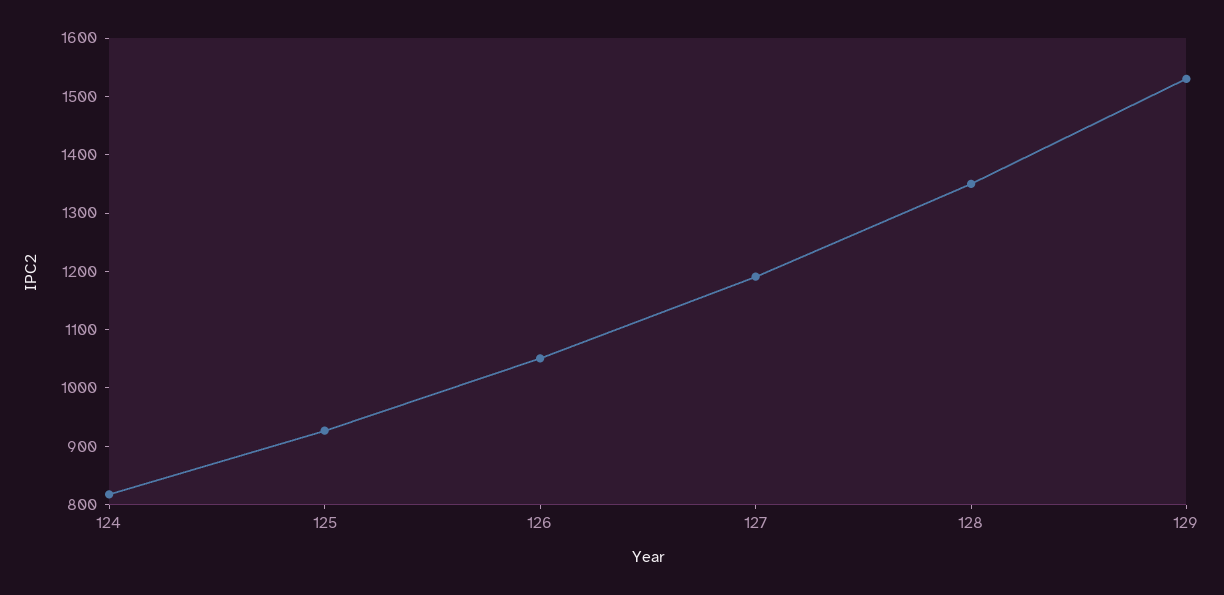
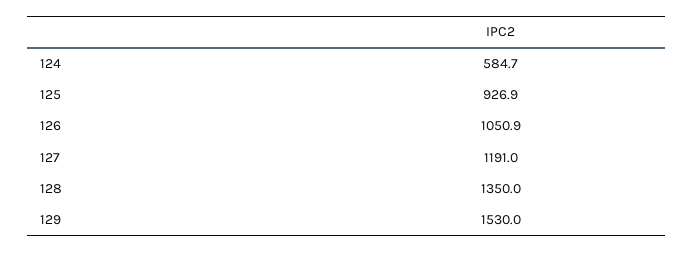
124: 820 -> 584.7

